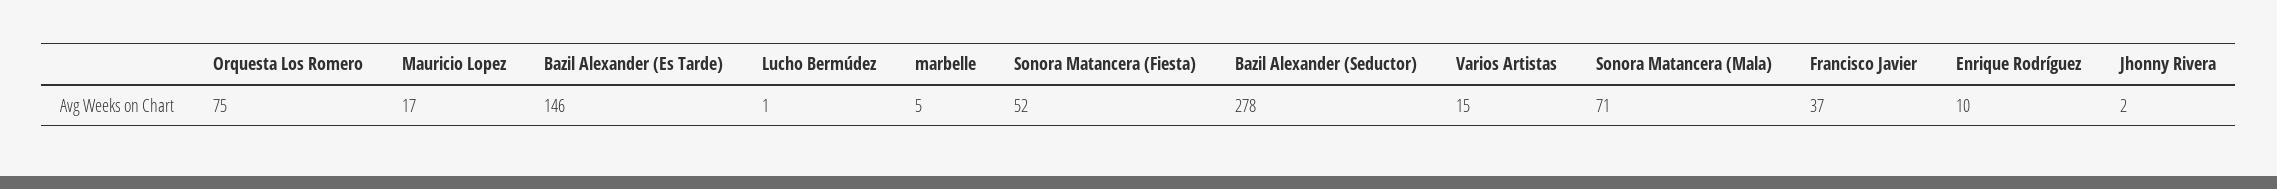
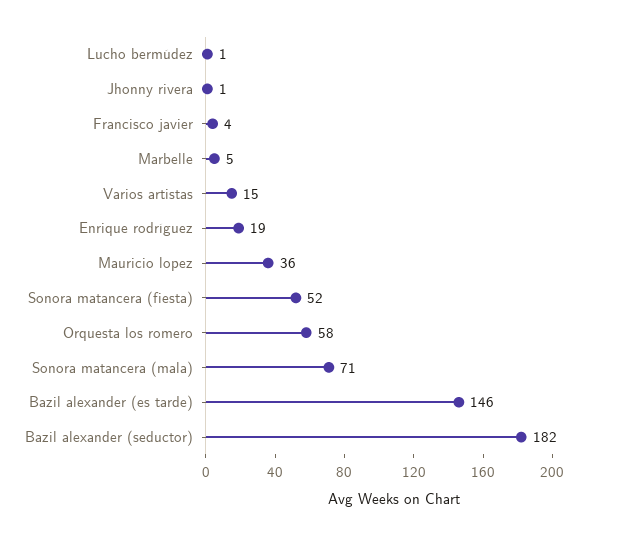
Orquesta Los Romero: 75 -> 58
Mauricio Lopez: 17 -> 36
Bazil Alexander (Seductor): 278 -> 182
Francisco Javier: 37 -> 4
Enrique Rodríguez: 10 -> 19
Jhonny Rivera: 2 -> 1

